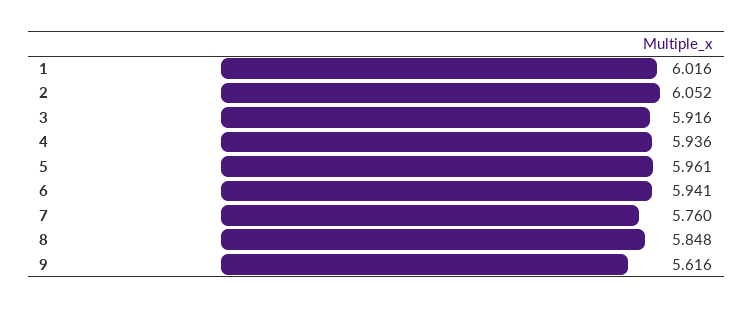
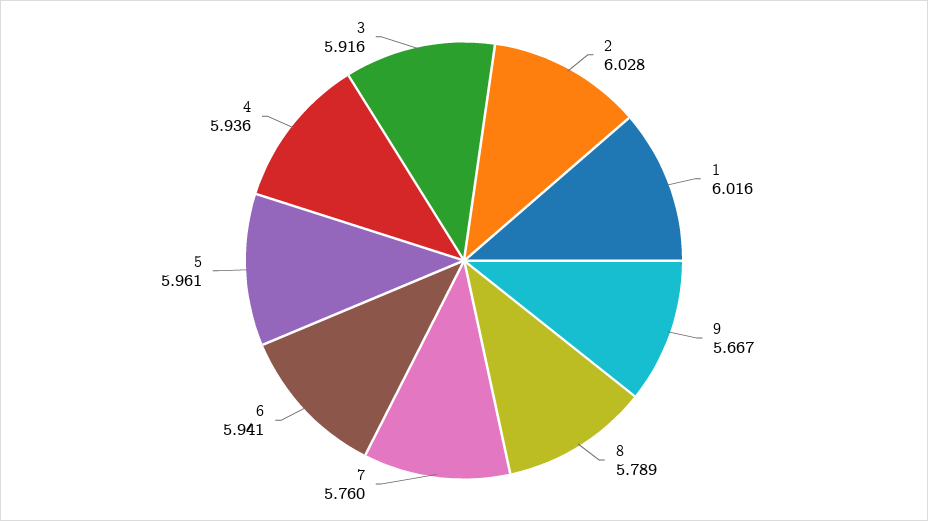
2: 6.052 -> 6.028
8: 5.848 -> 5.789
9: 5.616 -> 5.667

